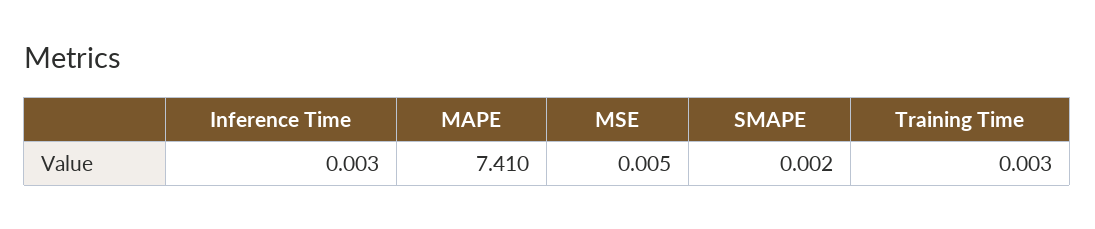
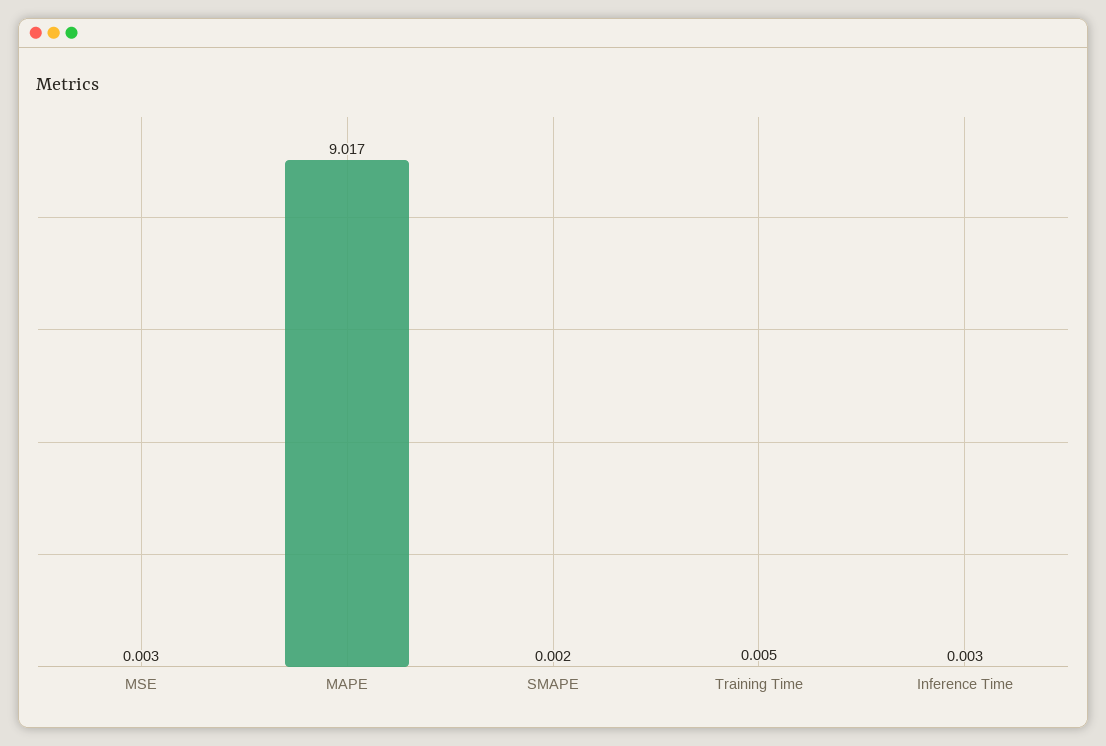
MAPE: 7.41 -> 9.017
MSE: 0.005 -> 0.003
Training Time: 0.003 -> 0.005

